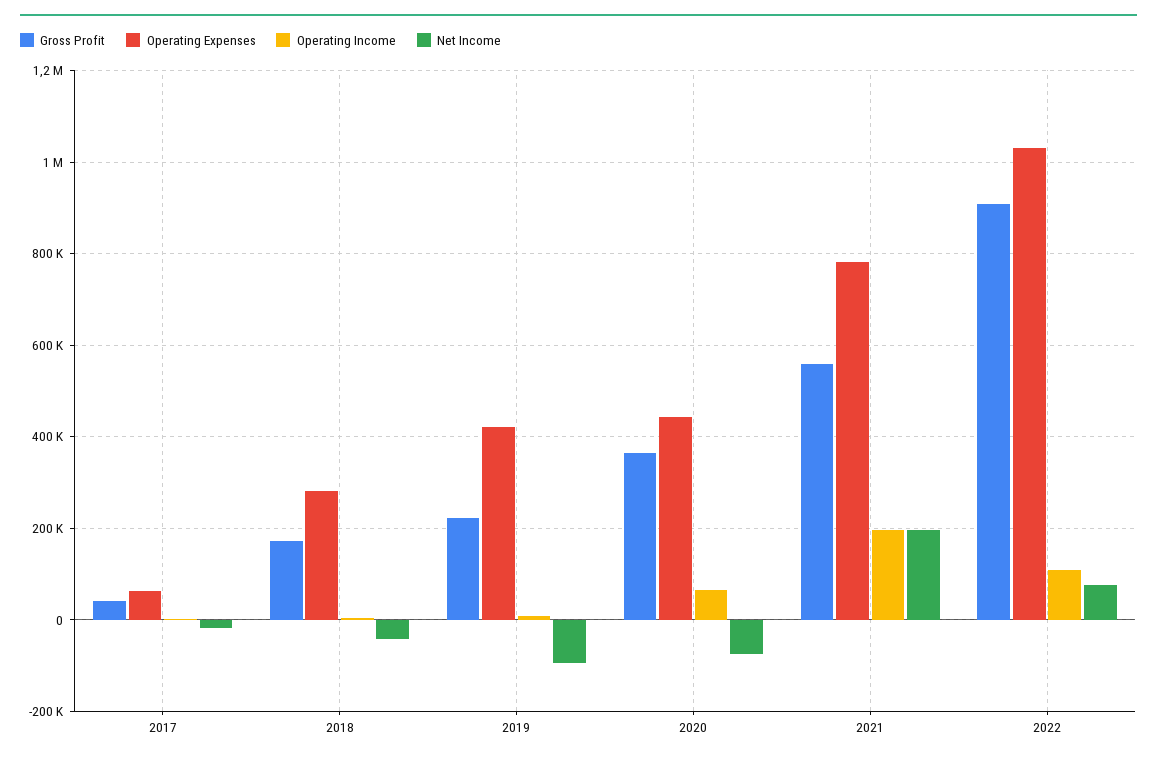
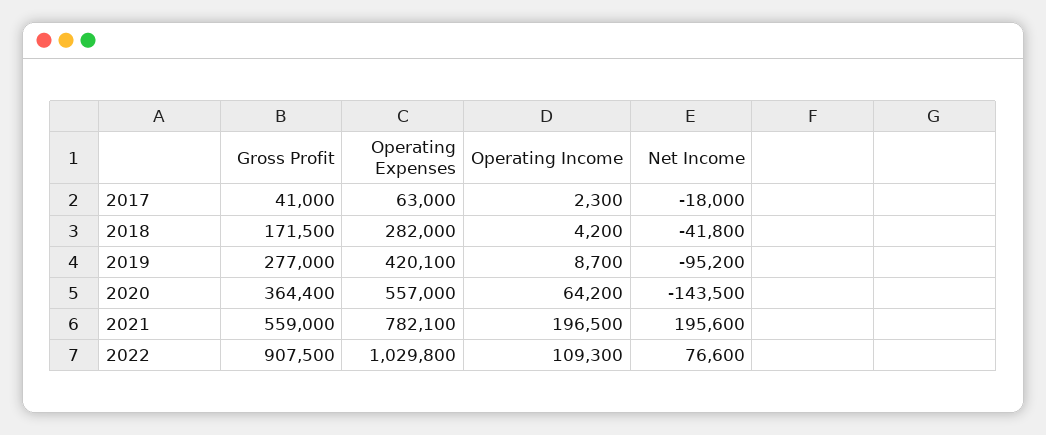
Gross Profit, 2019: 220000 -> 277000
Operating Expenses, 2020: 440000 -> 557000
Net Income, 2020: -80000 -> -143500

